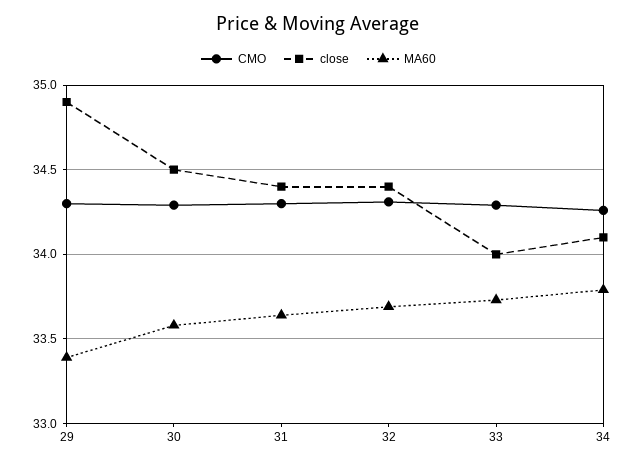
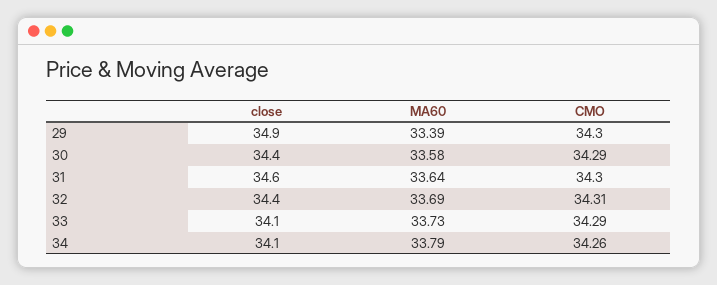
close, 30: 34.5 -> 34.4
close, 31: 34.4 -> 34.6
close, 33: 34 -> 34.1

